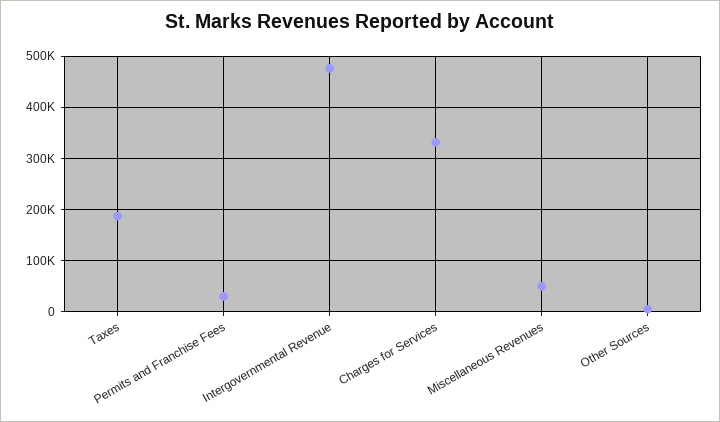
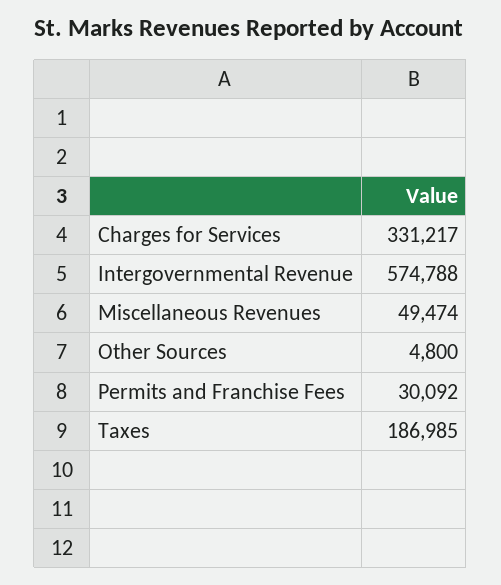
Intergovernmental Revenue: 480000 -> 574788

